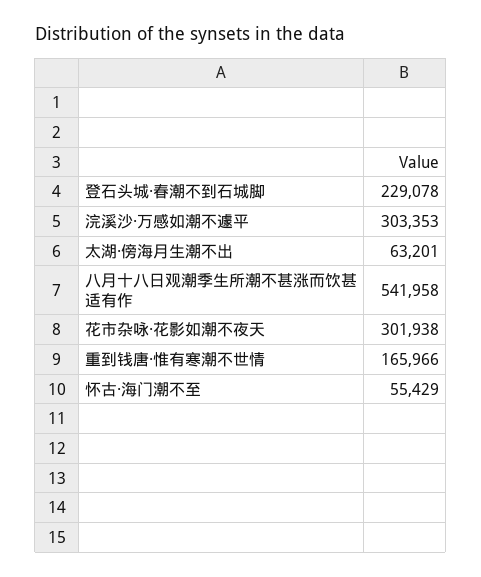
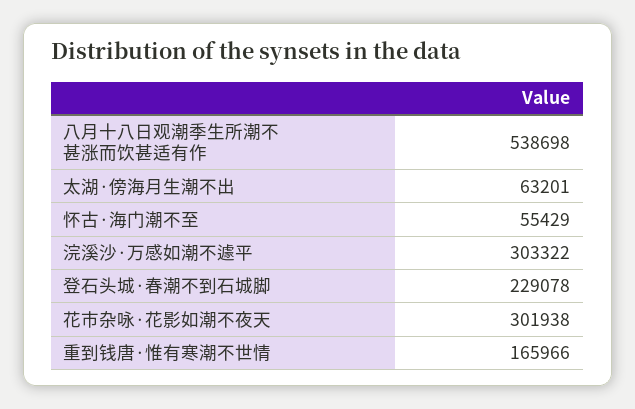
浣溪沙·万感如潮不遽平: 303353 -> 303322
八月十八日观潮季生所潮不甚涨而饮甚适有作: 541958 -> 538698

